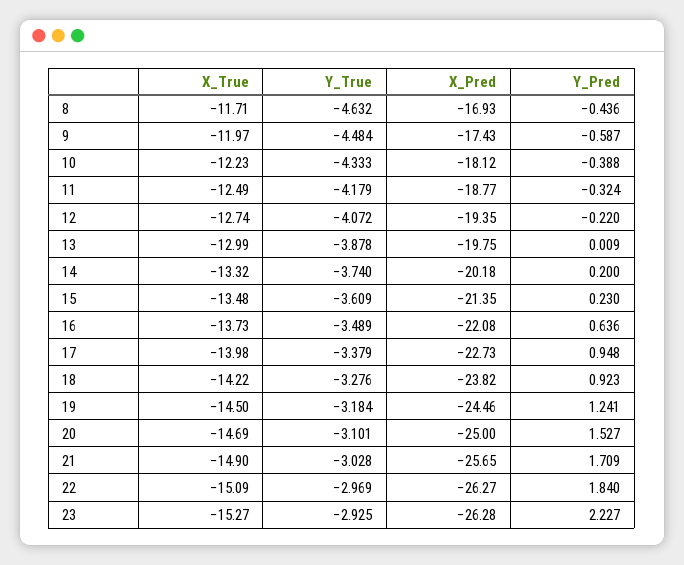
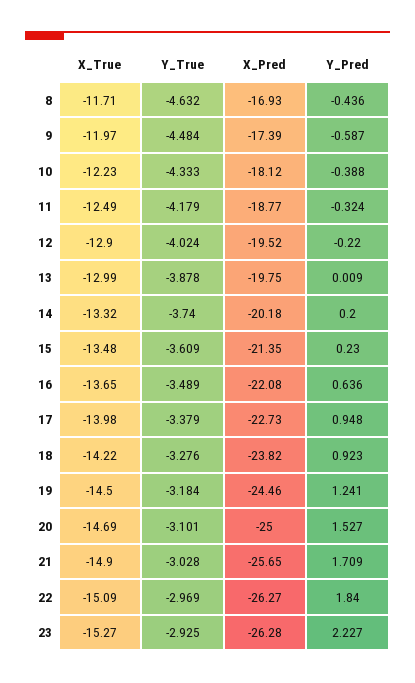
X_Pred, 9: -17.43 -> -17.39
X_True, 12: -12.74 -> -12.9
Y_True, 12: -4.072 -> -4.024
X_Pred, 12: -19.35 -> -19.52
X_True, 16: -13.73 -> -13.65

